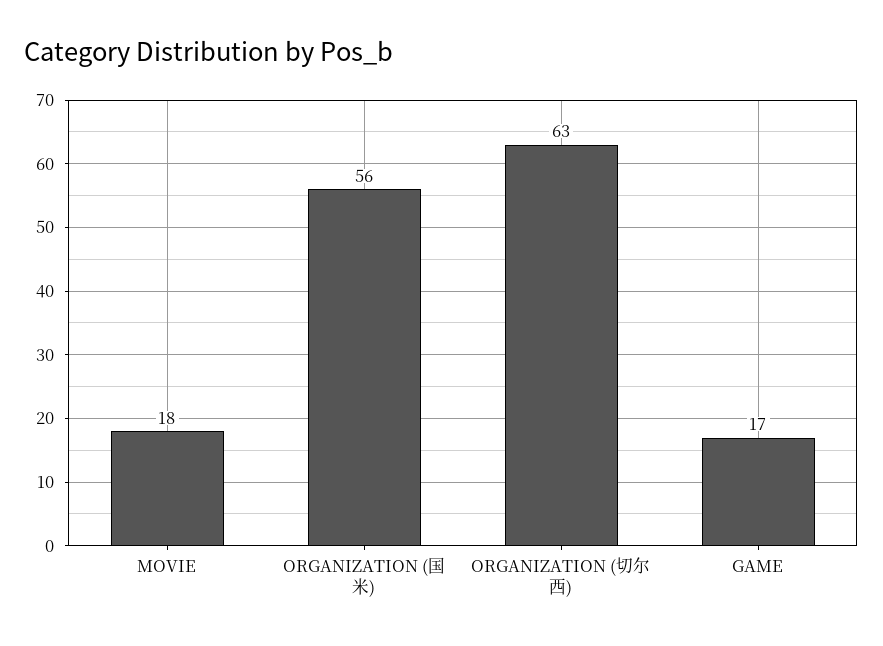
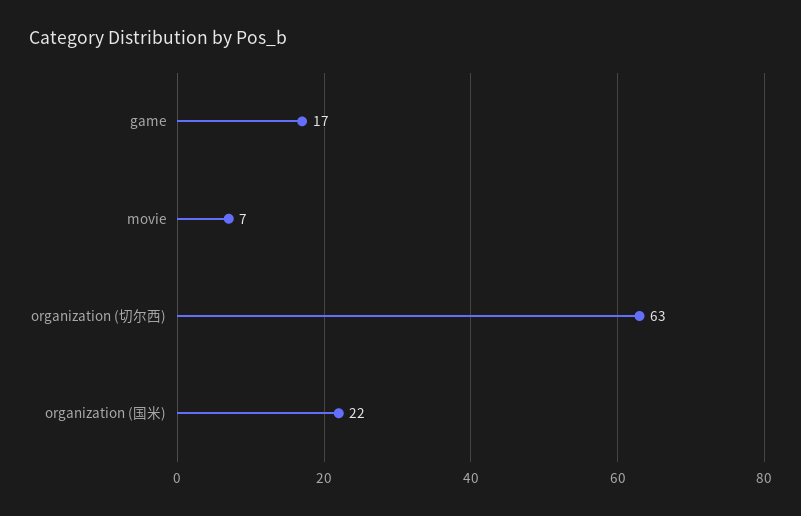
MOVIE: 18 -> 7
ORGANIZATION (国米): 56 -> 22

